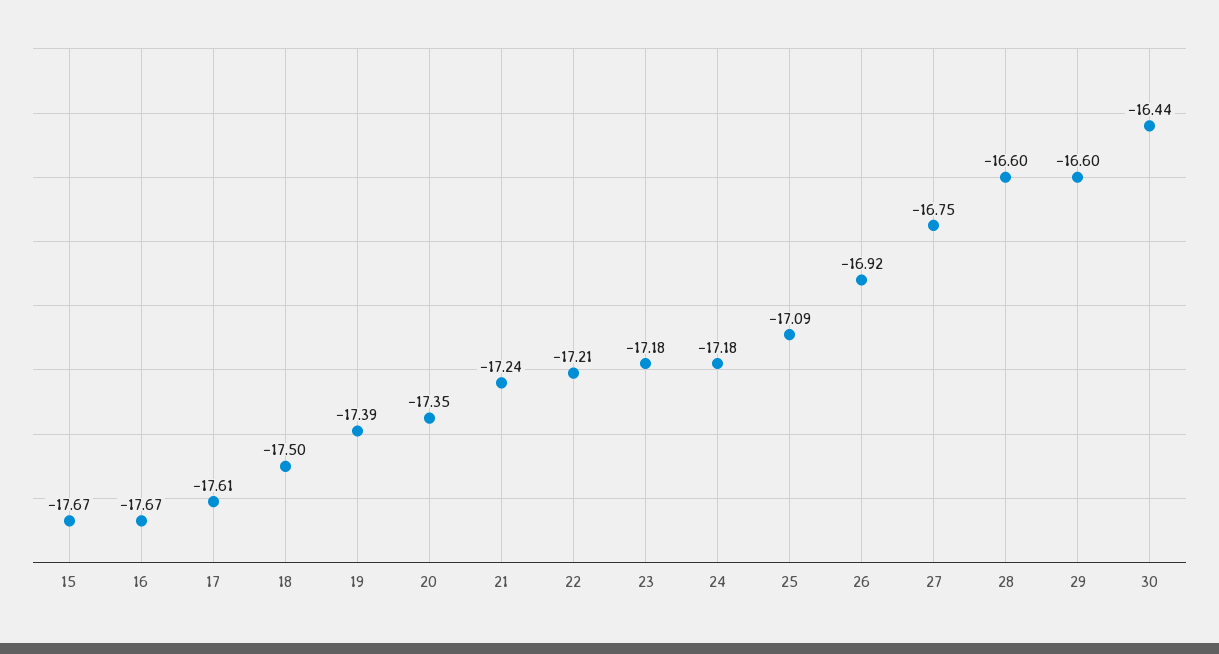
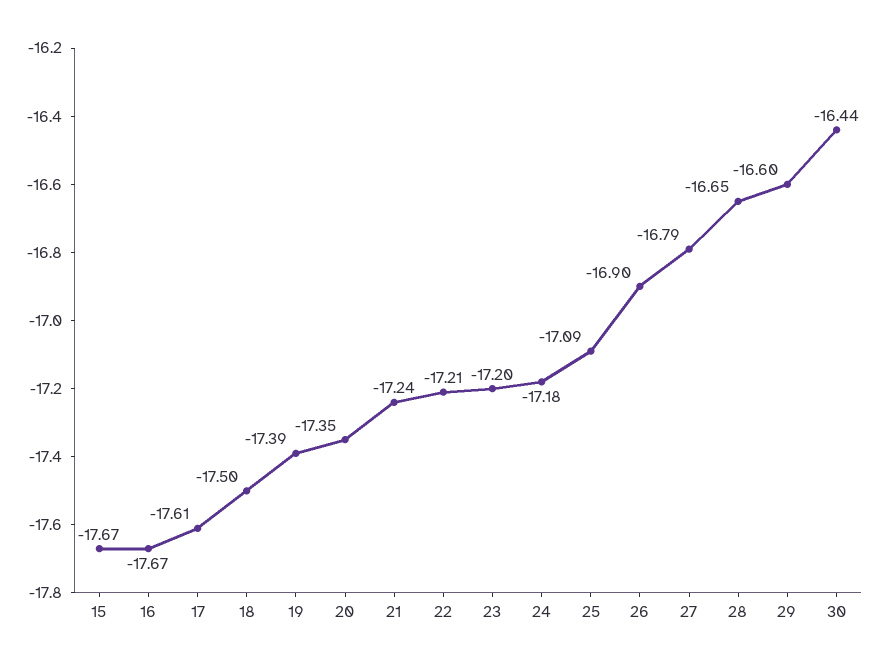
23: -17.18 -> -17.2
26: -16.92 -> -16.9
27: -16.75 -> -16.79
28: -16.6 -> -16.65

